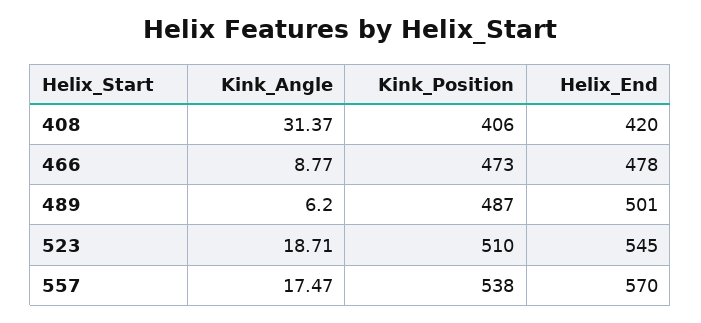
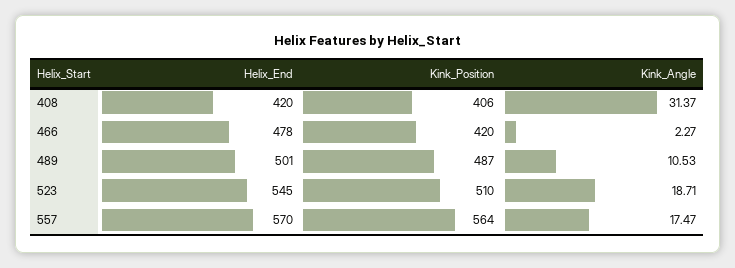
Kink_Angle, 466: 8.77 -> 2.27
Kink_Position, 466: 473 -> 420
Kink_Angle, 489: 6.2 -> 10.53
Kink_Position, 557: 538 -> 564

